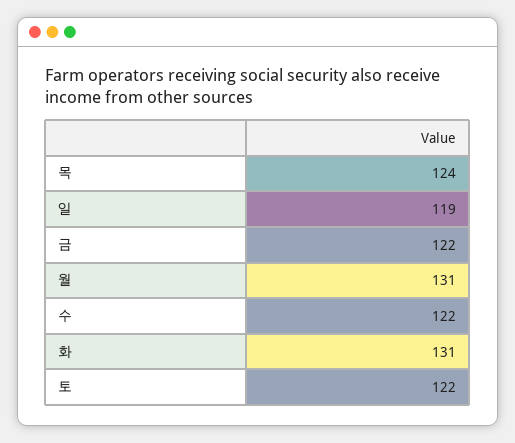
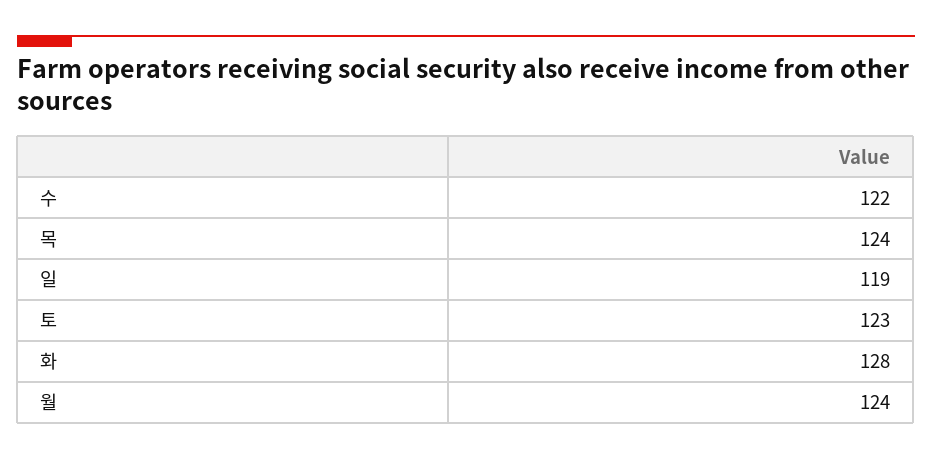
금: 122 -> none
월: 131 -> 124
화: 131 -> 128
토: 122 -> 123

